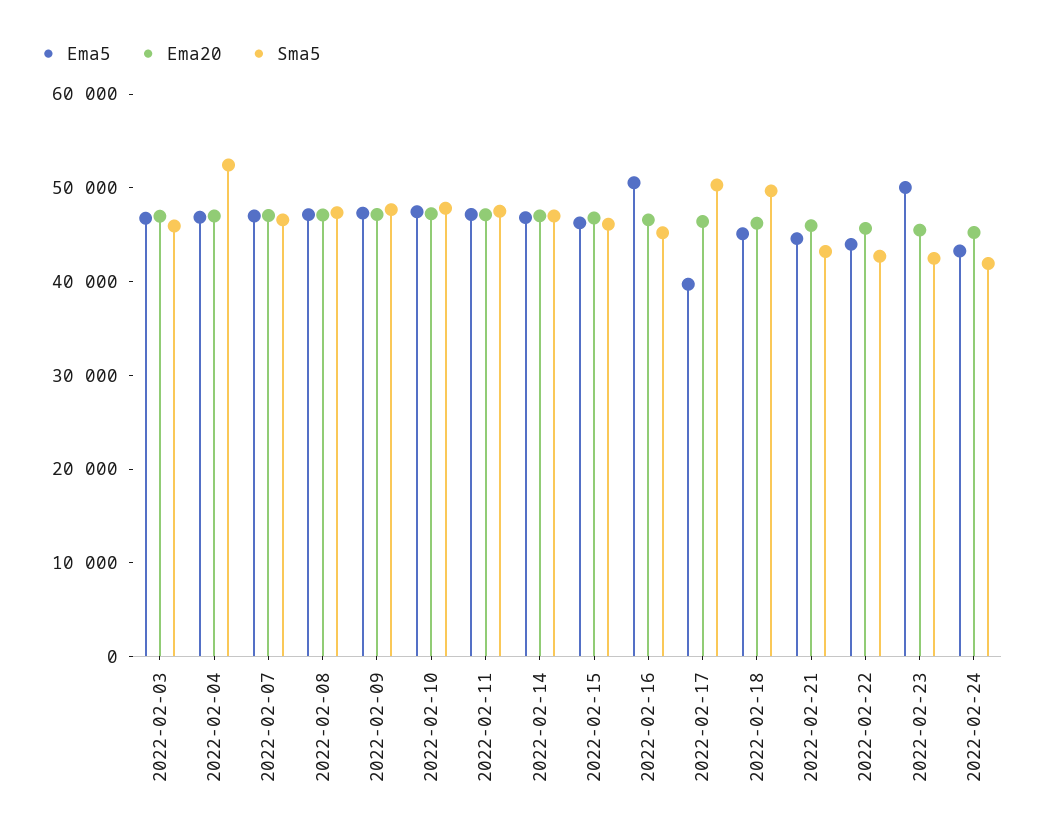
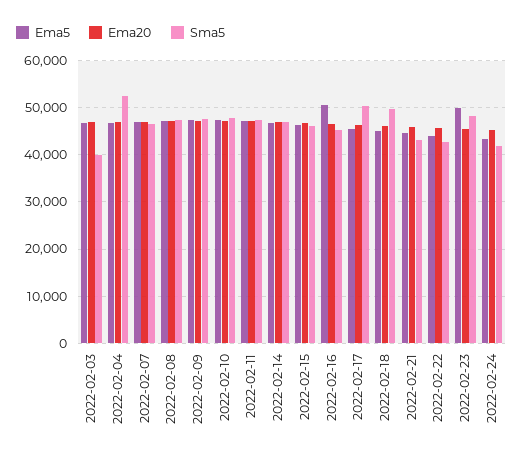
Sma5, 2022-02-03: 46000 -> 40000
Ema5, 2022-02-17: 40000 -> 46000
Sma5, 2022-02-23: 42000 -> 48000

